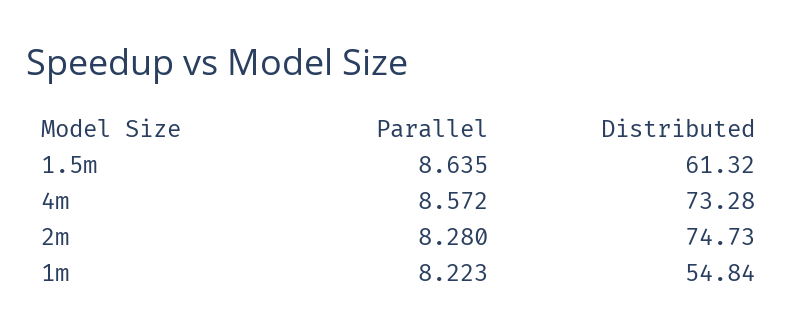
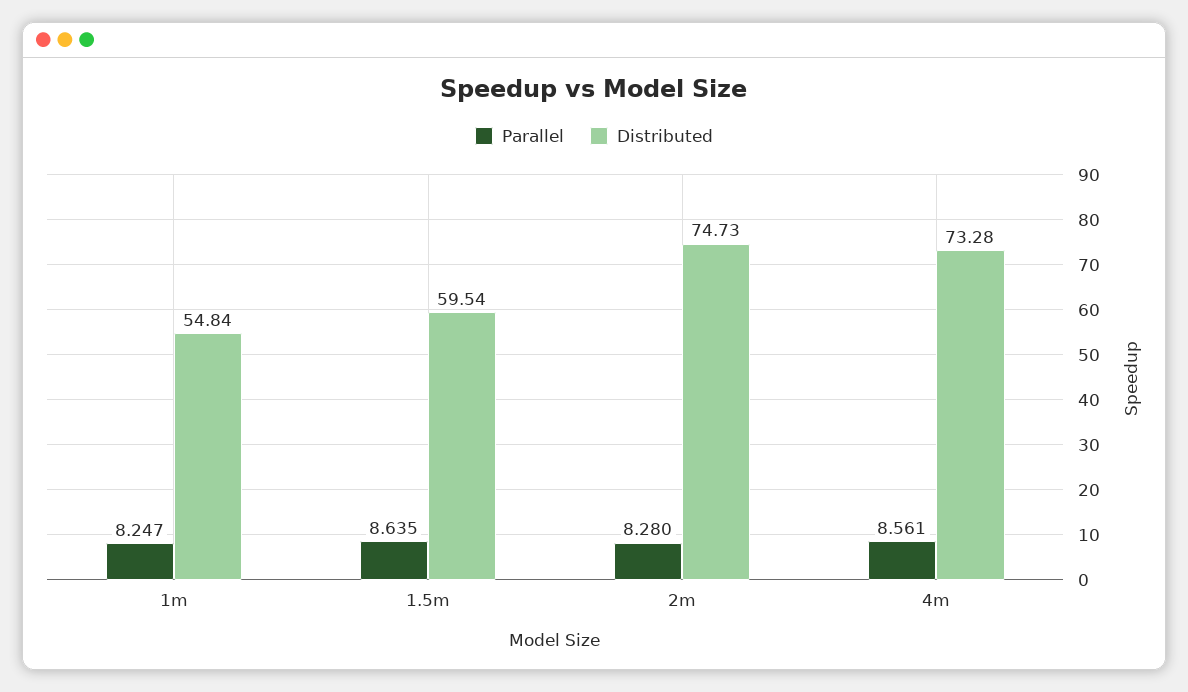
Distributed, 1.5m: 61.32 -> 59.54
Parallel, 4m: 8.572 -> 8.561
Parallel, 1m: 8.223 -> 8.247

